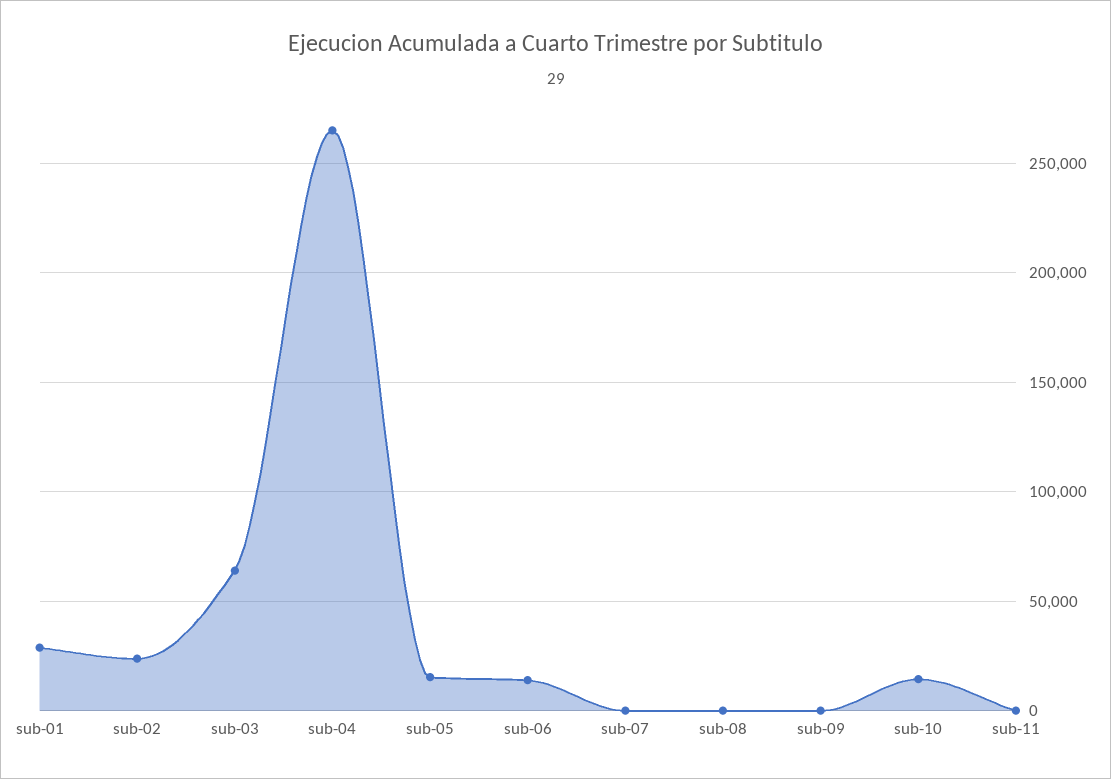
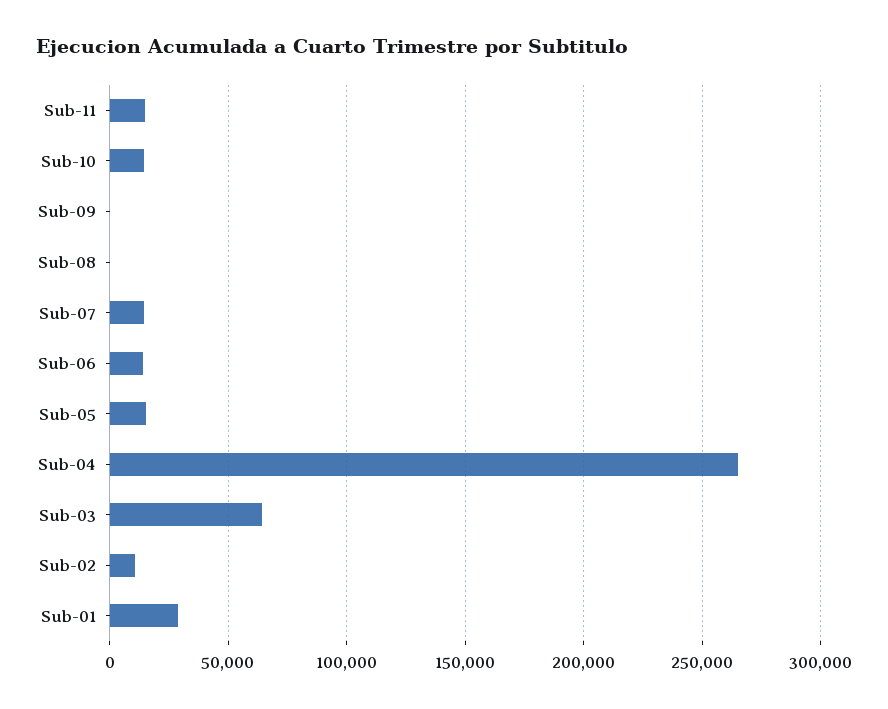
sub-02: 25000 -> 10000
sub-07: 0 -> 15000
sub-11: 0 -> 15000

